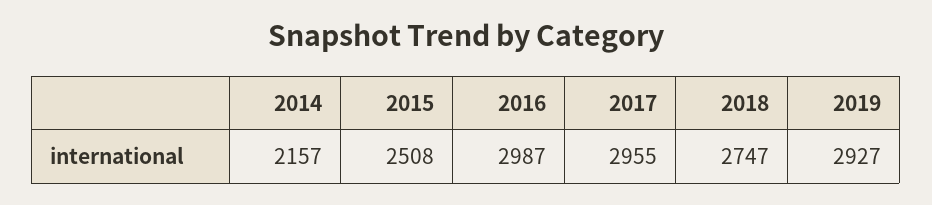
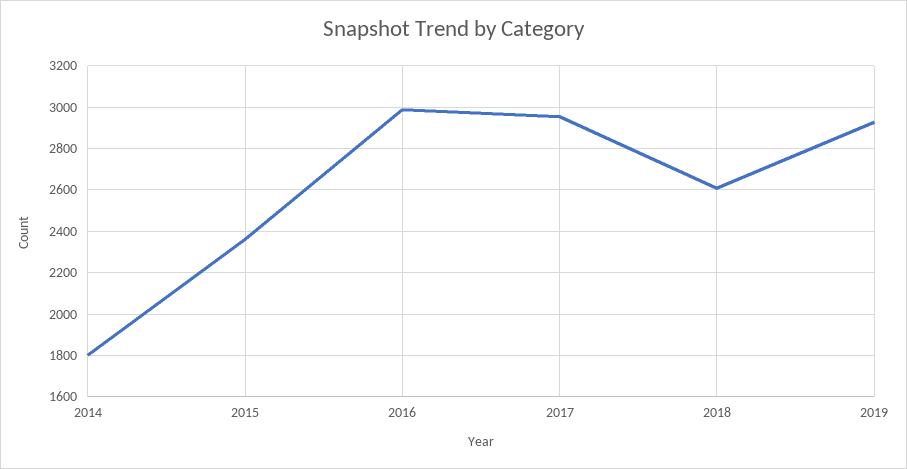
2014: 2157 -> 1800
2015: 2508 -> 2350
2018: 2747 -> 2600

